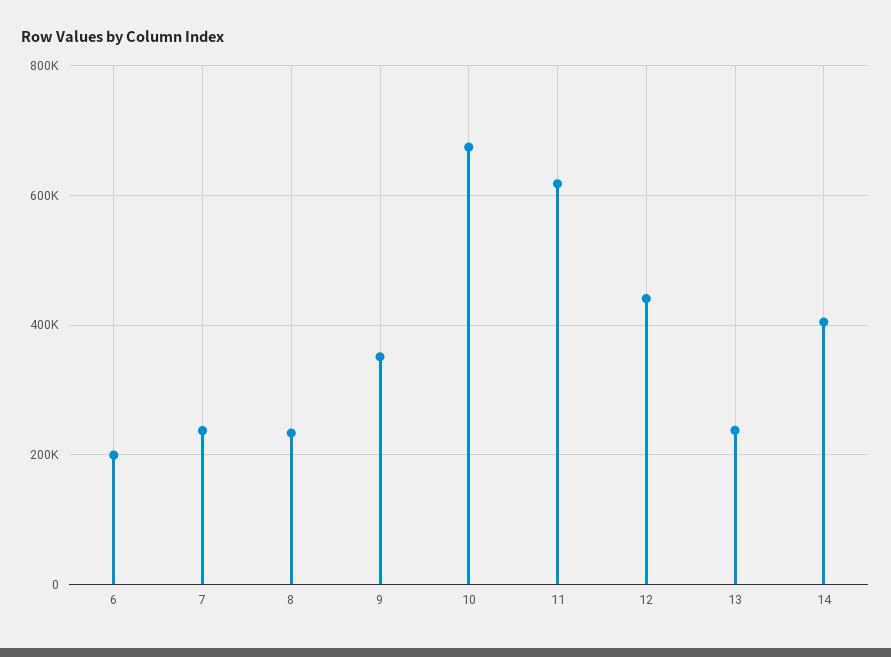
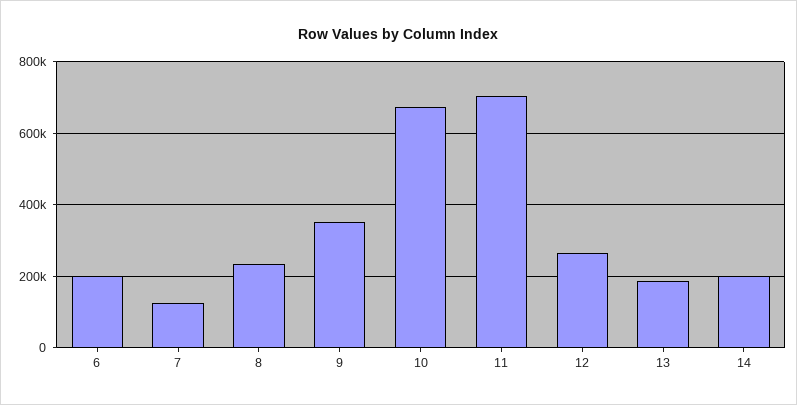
7: 240000 -> 120000
11: 620000 -> 700000
12: 440000 -> 260000
13: 240000 -> 180000
14: 400000 -> 200000

